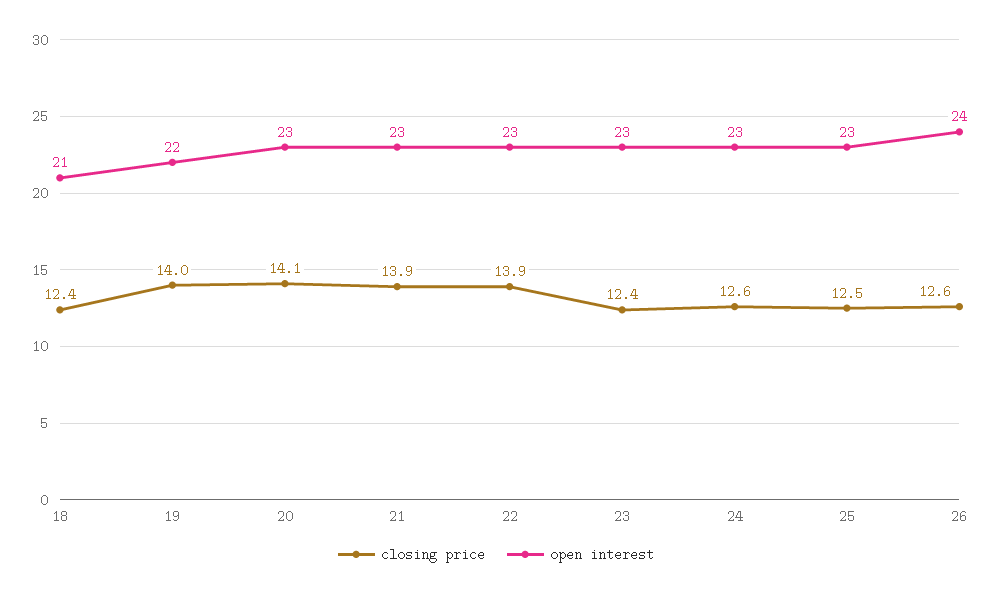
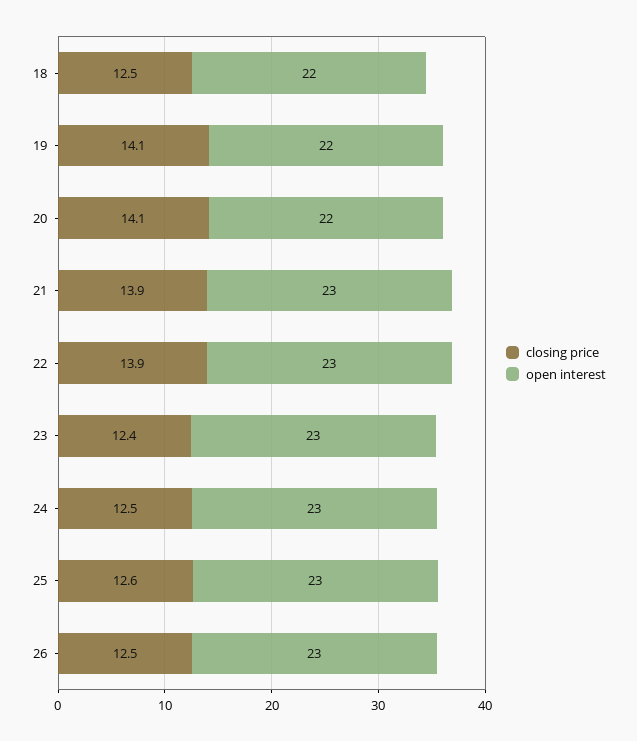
closing price, 18: 12.4 -> 12.5
open interest, 18: 21 -> 22
closing price, 19: 14 -> 14.1
open interest, 20: 23 -> 22
closing price, 24: 12.6 -> 12.5
closing price, 25: 12.5 -> 12.6
closing price, 26: 12.6 -> 12.5
open interest, 26: 24 -> 23

